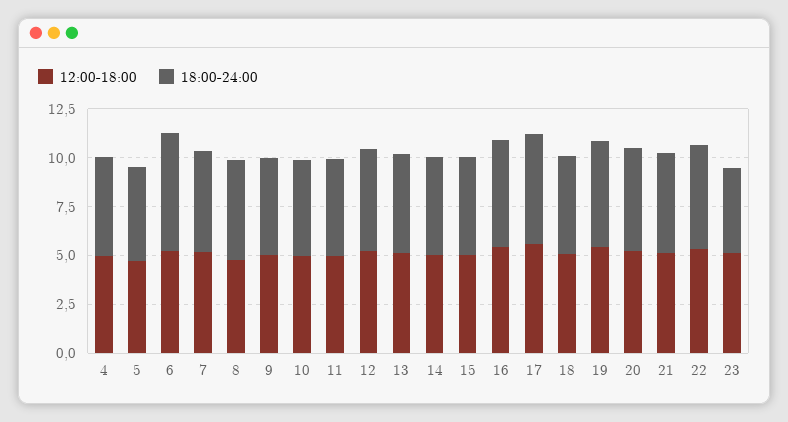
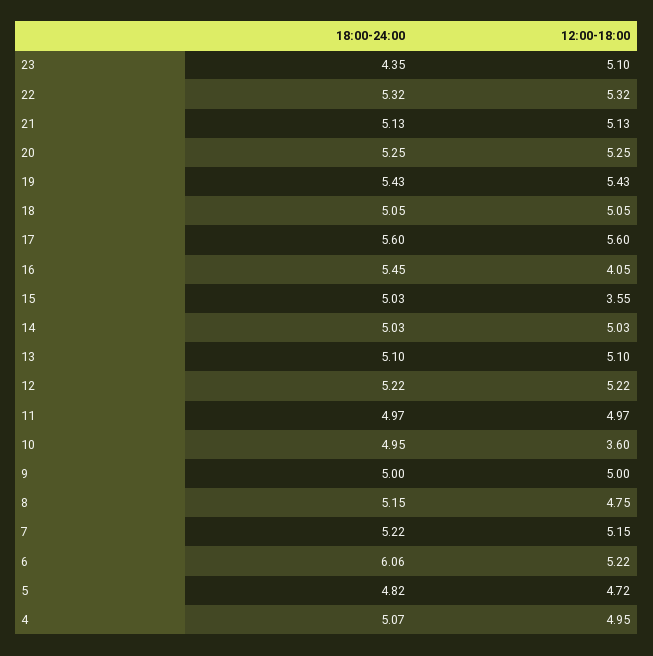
12:00-18:00, 10: 5 -> 3.6
12:00-18:00, 15: 5 -> 3.55
12:00-18:00, 16: 5.5 -> 4.05

